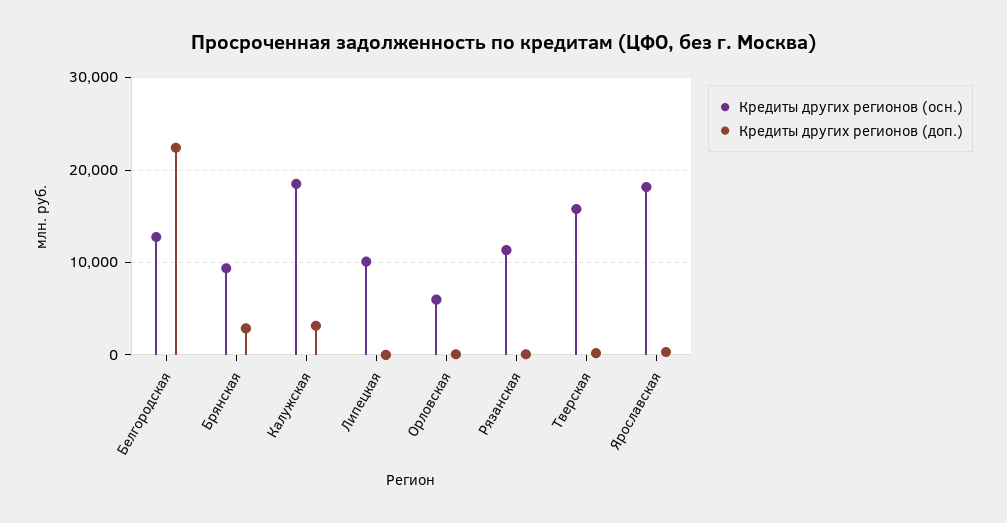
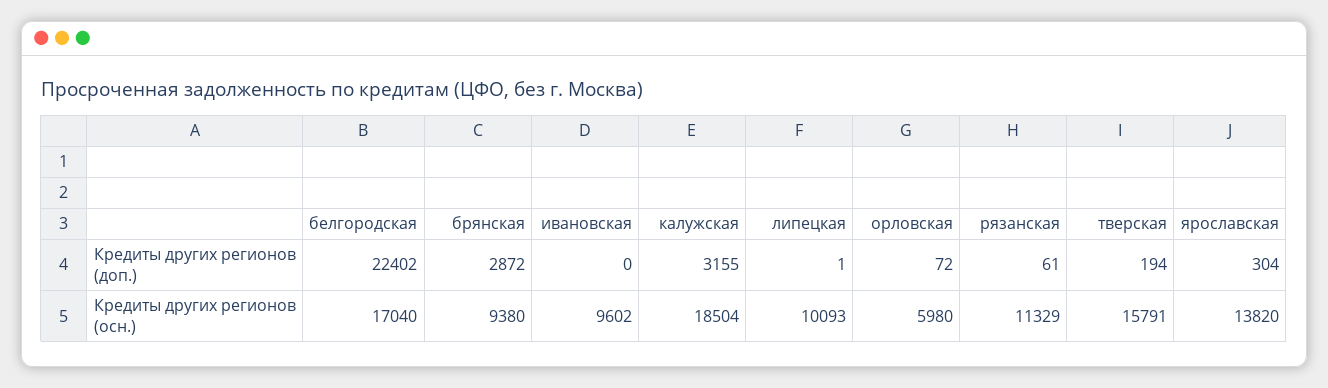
Кредиты других регионов (осн.), Белгородская: 13000 -> 17040
Кредиты других регионов (осн.), Ярославская: 18000 -> 13820
Кредиты других регионов (доп.), ивановская: none -> 0
Кредиты других регионов (осн.), ивановская: none -> 9602

